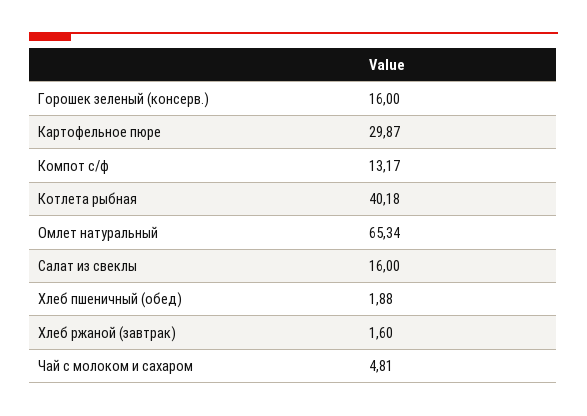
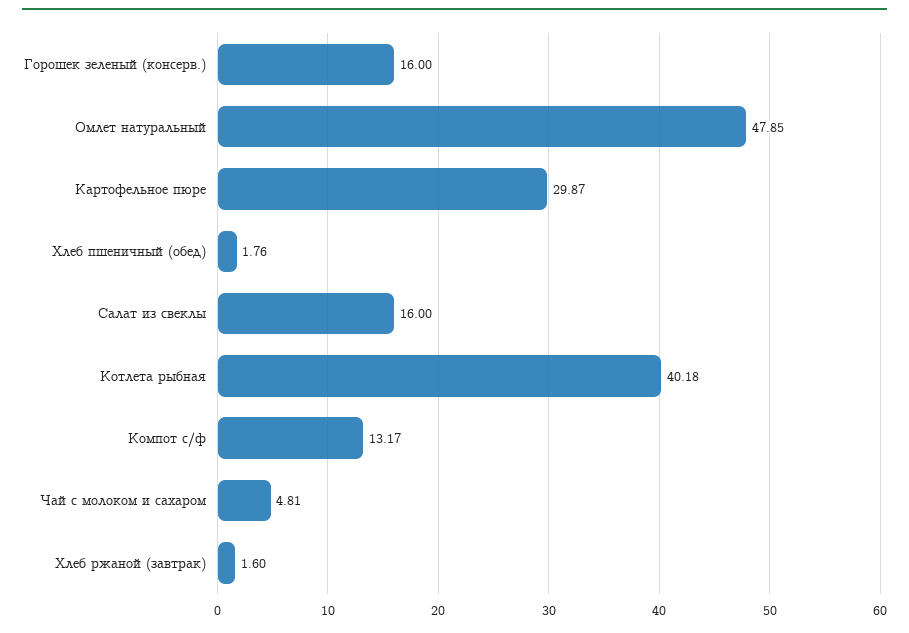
Омлет натуральный: 65.34 -> 47.85
Хлеб пшеничный (обед): 1.88 -> 1.76

